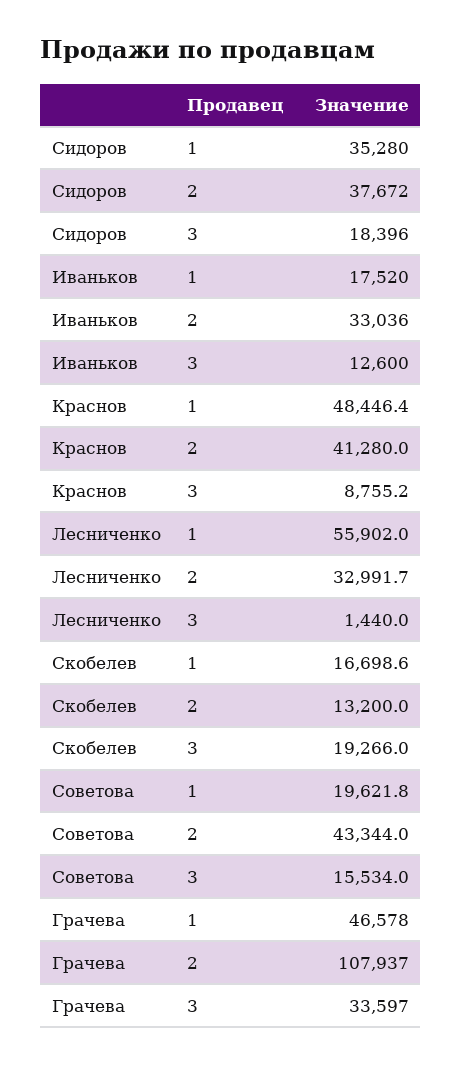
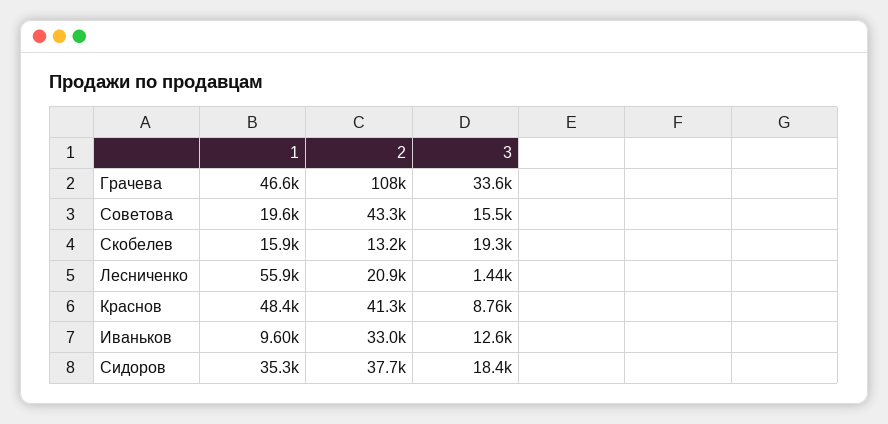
Иваньков, 1: 17520 -> 9600
Лесниченко, 2: 32991.7 -> 20900
Скобелев, 1: 16698.6 -> 15900

